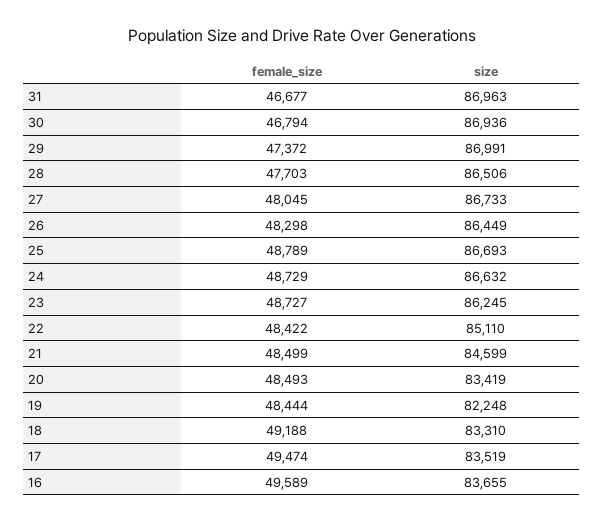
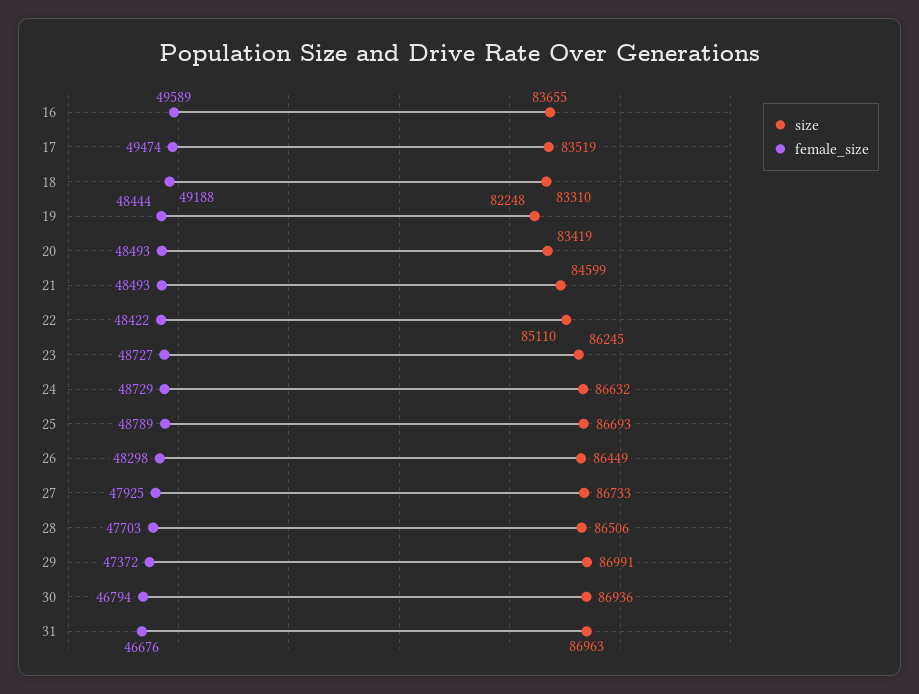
female_size, 31: 46677 -> 46676
female_size, 27: 48045 -> 47925
female_size, 21: 48499 -> 48493

